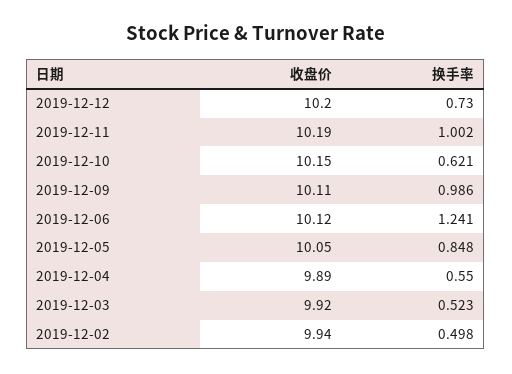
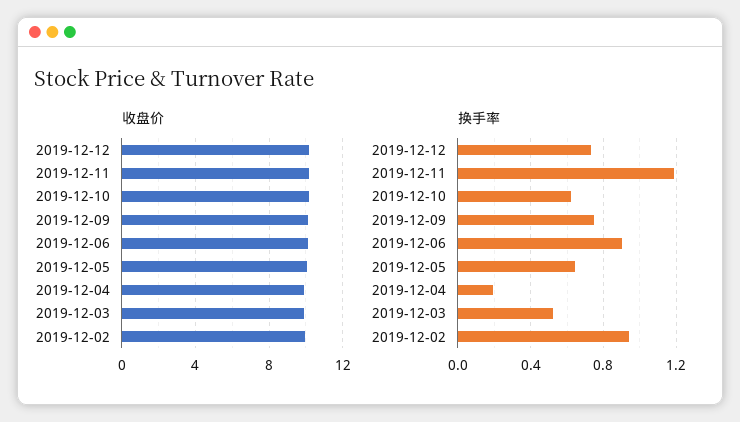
换手率, 2019-12-11: 1.002 -> 1.2
换手率, 2019-12-09: 0.986 -> 0.75
换手率, 2019-12-06: 1.241 -> 0.9
换手率, 2019-12-05: 0.848 -> 0.65
换手率, 2019-12-04: 0.55 -> 0.2
换手率, 2019-12-02: 0.498 -> 0.95

